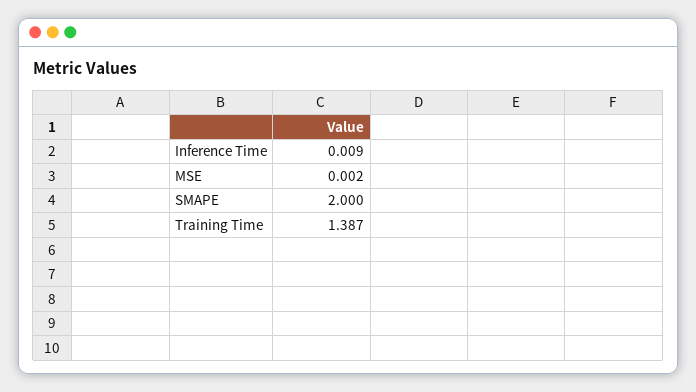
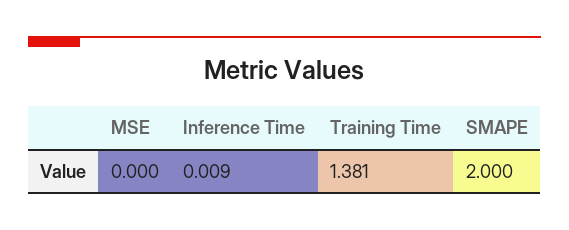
MSE: 0.002 -> 0
Training Time: 1.387 -> 1.381

